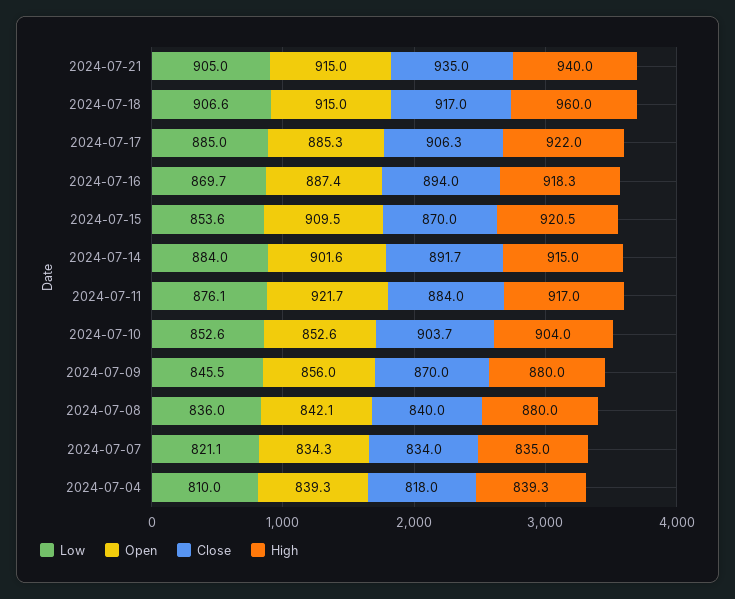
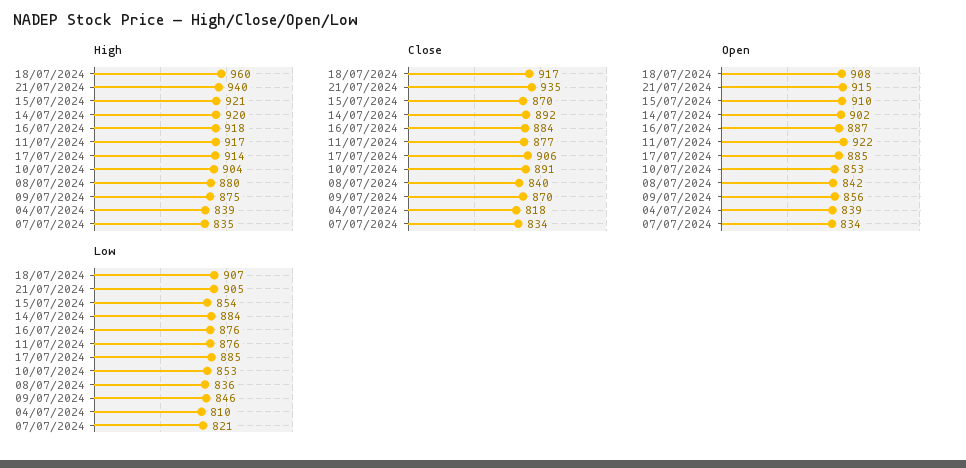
Open, 2024-07-18: 915 -> 908
High, 2024-07-17: 922 -> 914
Low, 2024-07-16: 869.7 -> 876
Close, 2024-07-16: 894 -> 884
High, 2024-07-14: 915 -> 920
Close, 2024-07-11: 884 -> 877
Close, 2024-07-10: 903.7 -> 891
High, 2024-07-09: 880 -> 875

